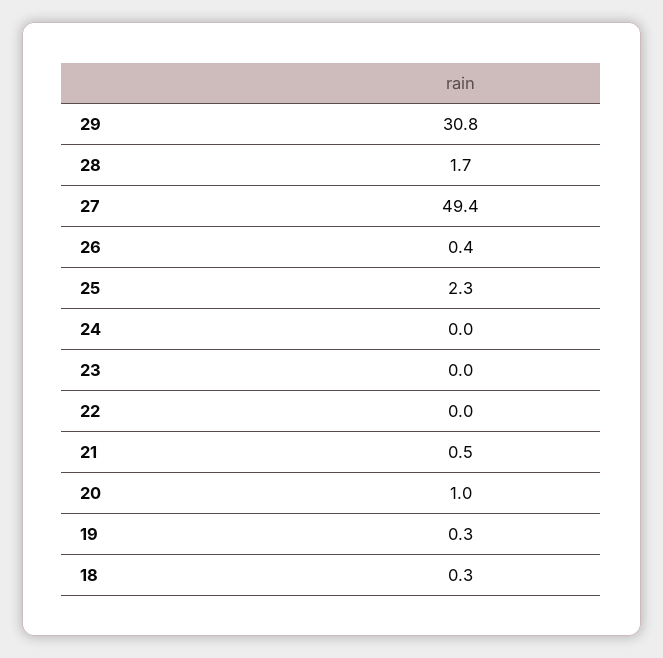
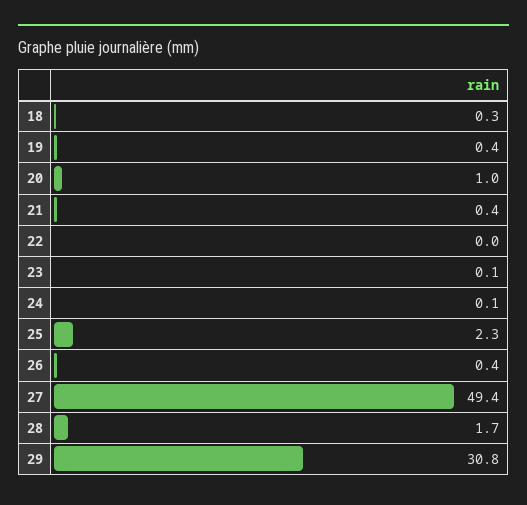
24: 0 -> 0.1
23: 0 -> 0.1
21: 0.5 -> 0.4
19: 0.3 -> 0.4

